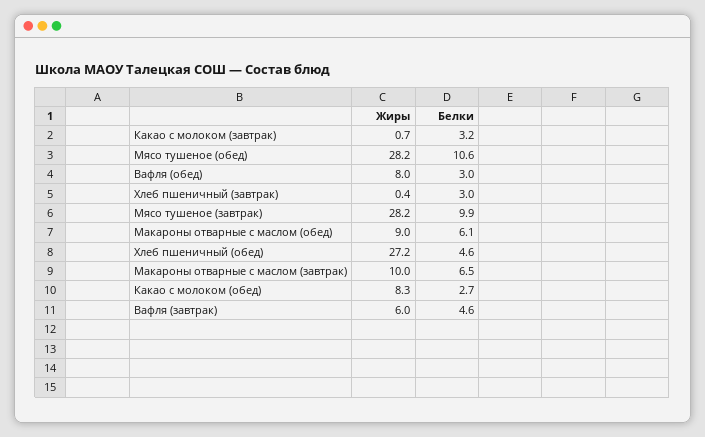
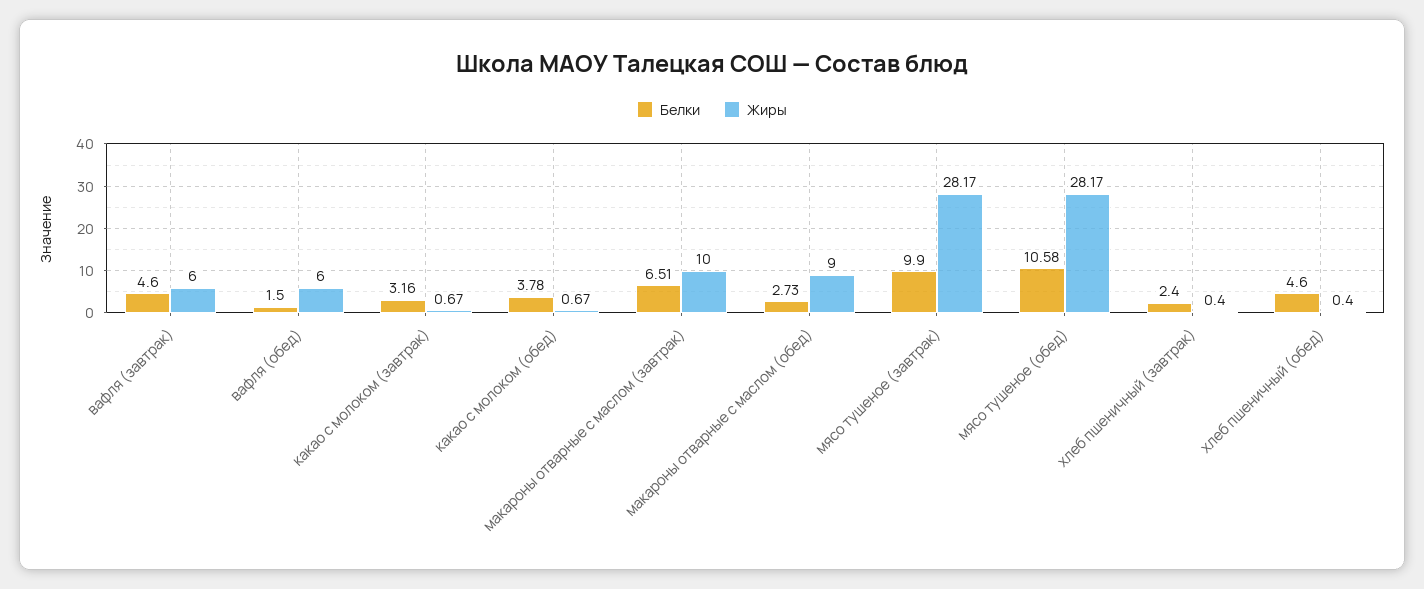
Жиры, Вафля (обед): 8 -> 6
Белки, Вафля (обед): 3 -> 1.5
Белки, Хлеб пшеничный (завтрак): 3 -> 2.4
Белки, Макароны отварные с маслом (обед): 6.1 -> 2.73
Жиры, Хлеб пшеничный (обед): 27.2 -> 0.4
Жиры, Какао с молоком (обед): 8.3 -> 0.67
Белки, Какао с молоком (обед): 2.7 -> 3.78

